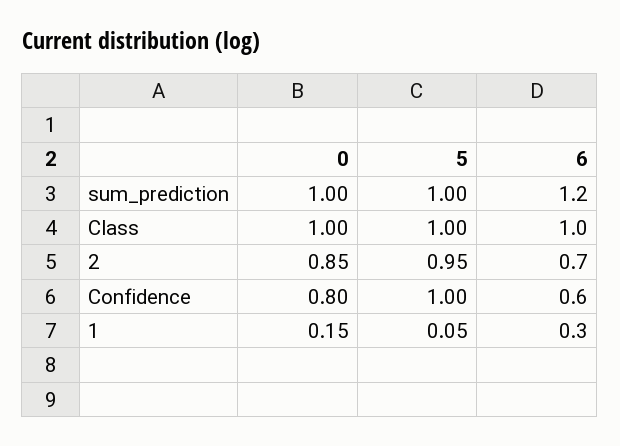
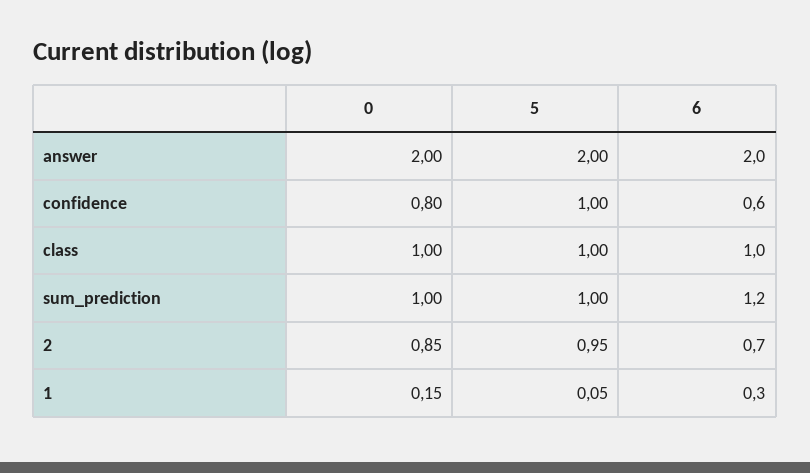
0, answer: none -> 2
5, answer: none -> 2
6, answer: none -> 2

